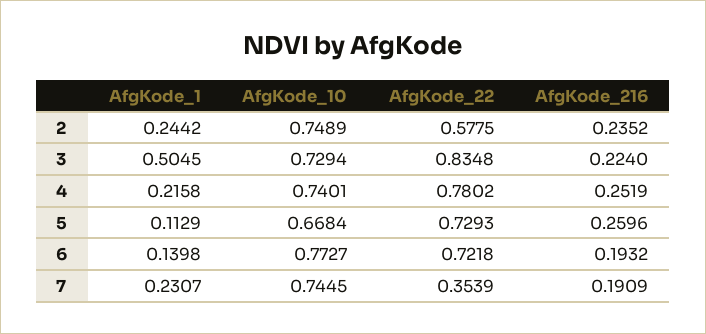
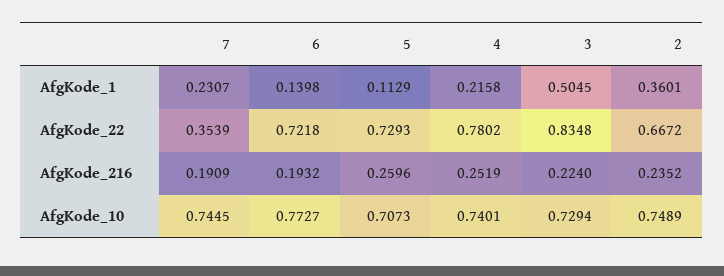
AfgKode_1, 2: 0.2442 -> 0.3601
AfgKode_22, 2: 0.5775 -> 0.6672
AfgKode_10, 5: 0.6684 -> 0.7073

